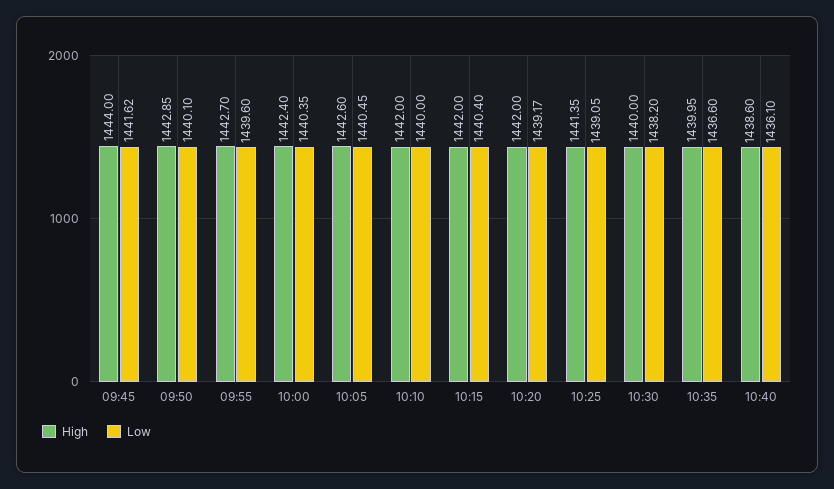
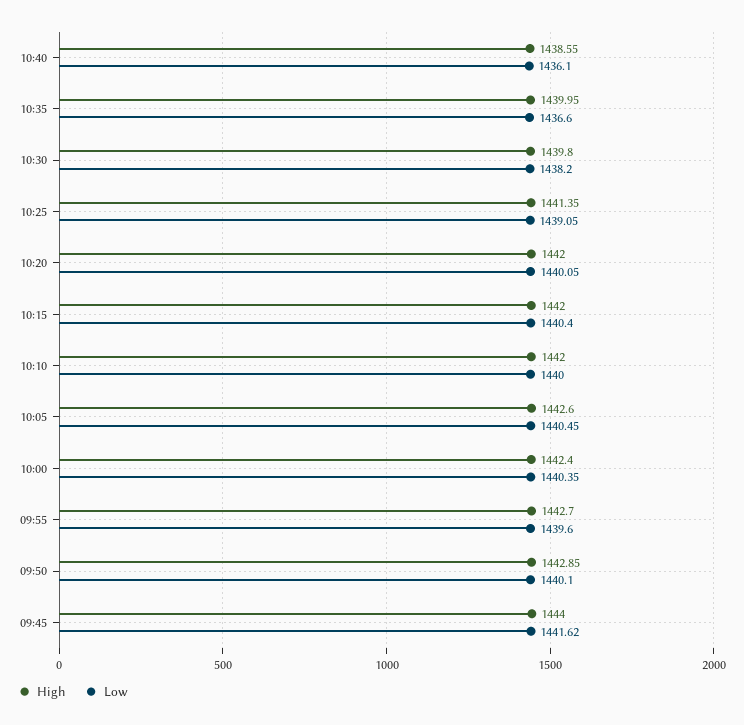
Low, 10:20: 1439.17 -> 1440.05
High, 10:30: 1440 -> 1439.8
High, 10:40: 1438.6 -> 1438.55

